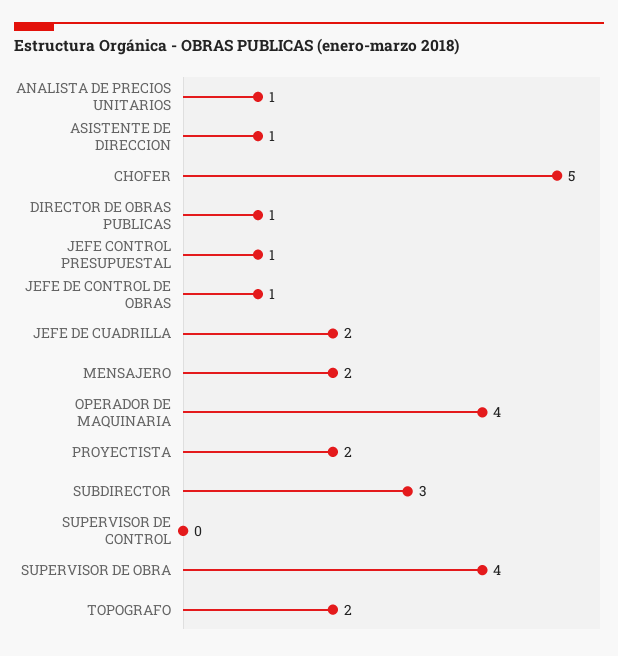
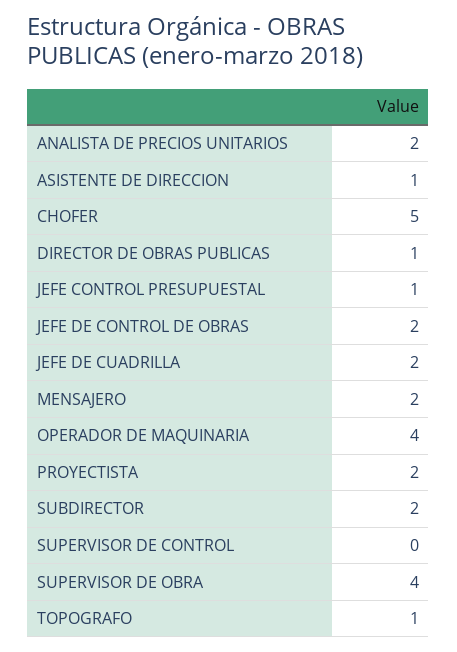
ANALISTA DE PRECIOS UNITARIOS: 1 -> 2
JEFE DE CONTROL DE OBRAS: 1 -> 2
SUBDIRECTOR: 3 -> 2
TOPOGRAFO: 2 -> 1

